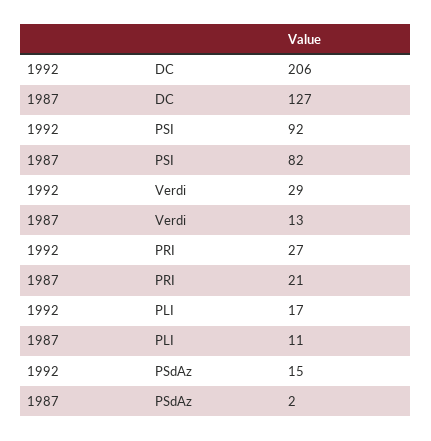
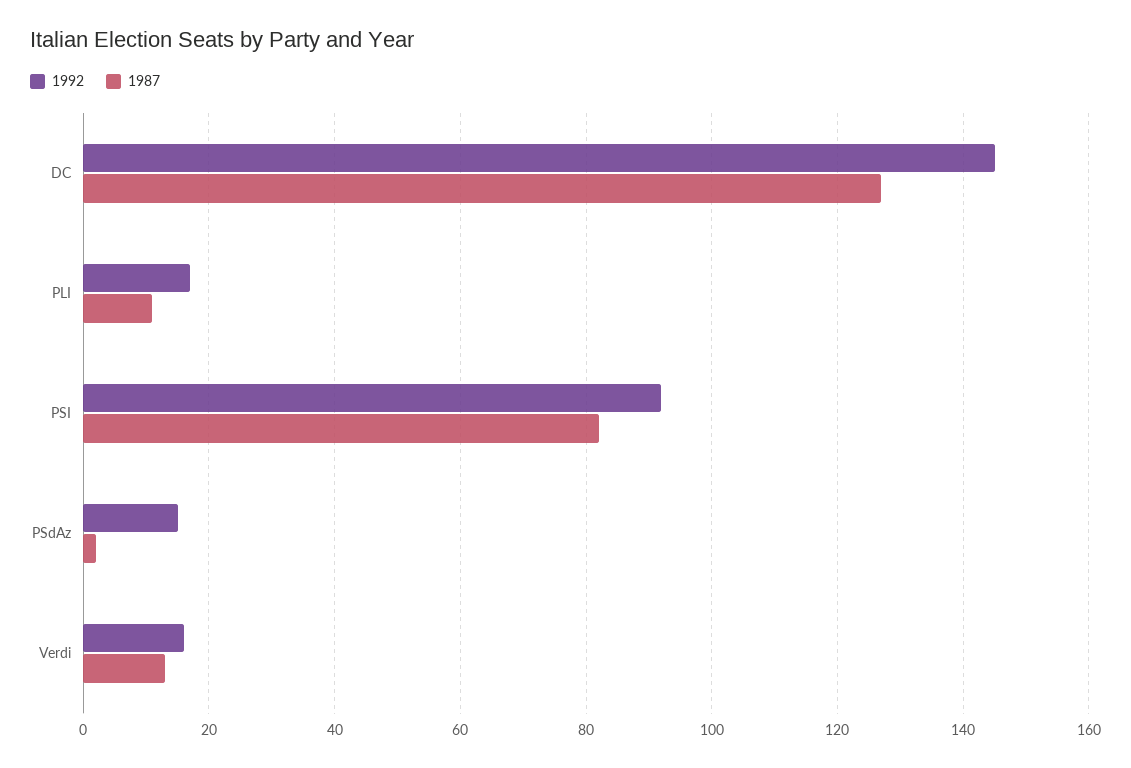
1992, DC: 206 -> 145
1992, Verdi: 29 -> 15
1992, PRI: 27 -> none
1987, PRI: 21 -> none

